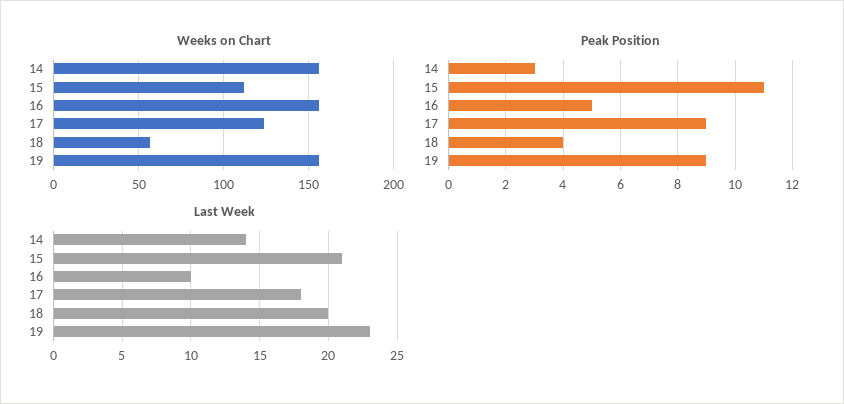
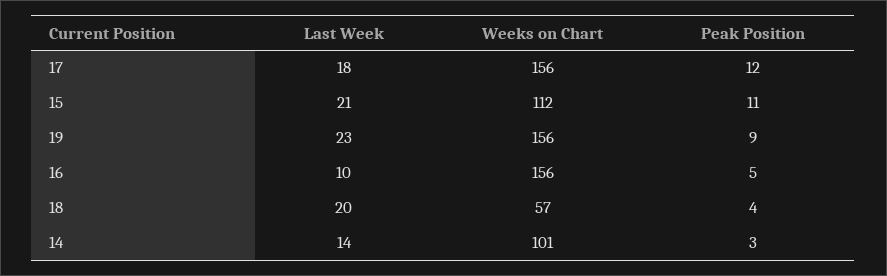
Weeks on Chart, 14: 155 -> 101
Weeks on Chart, 17: 125 -> 156
Peak Position, 17: 9 -> 12

